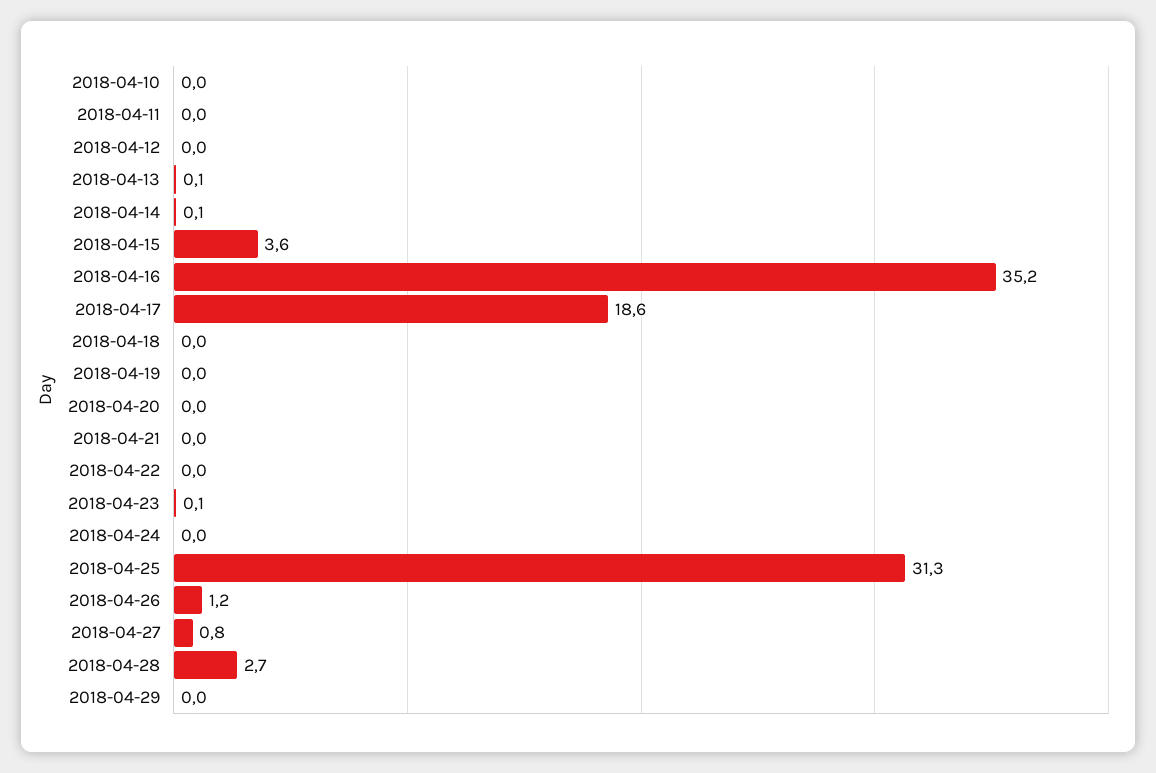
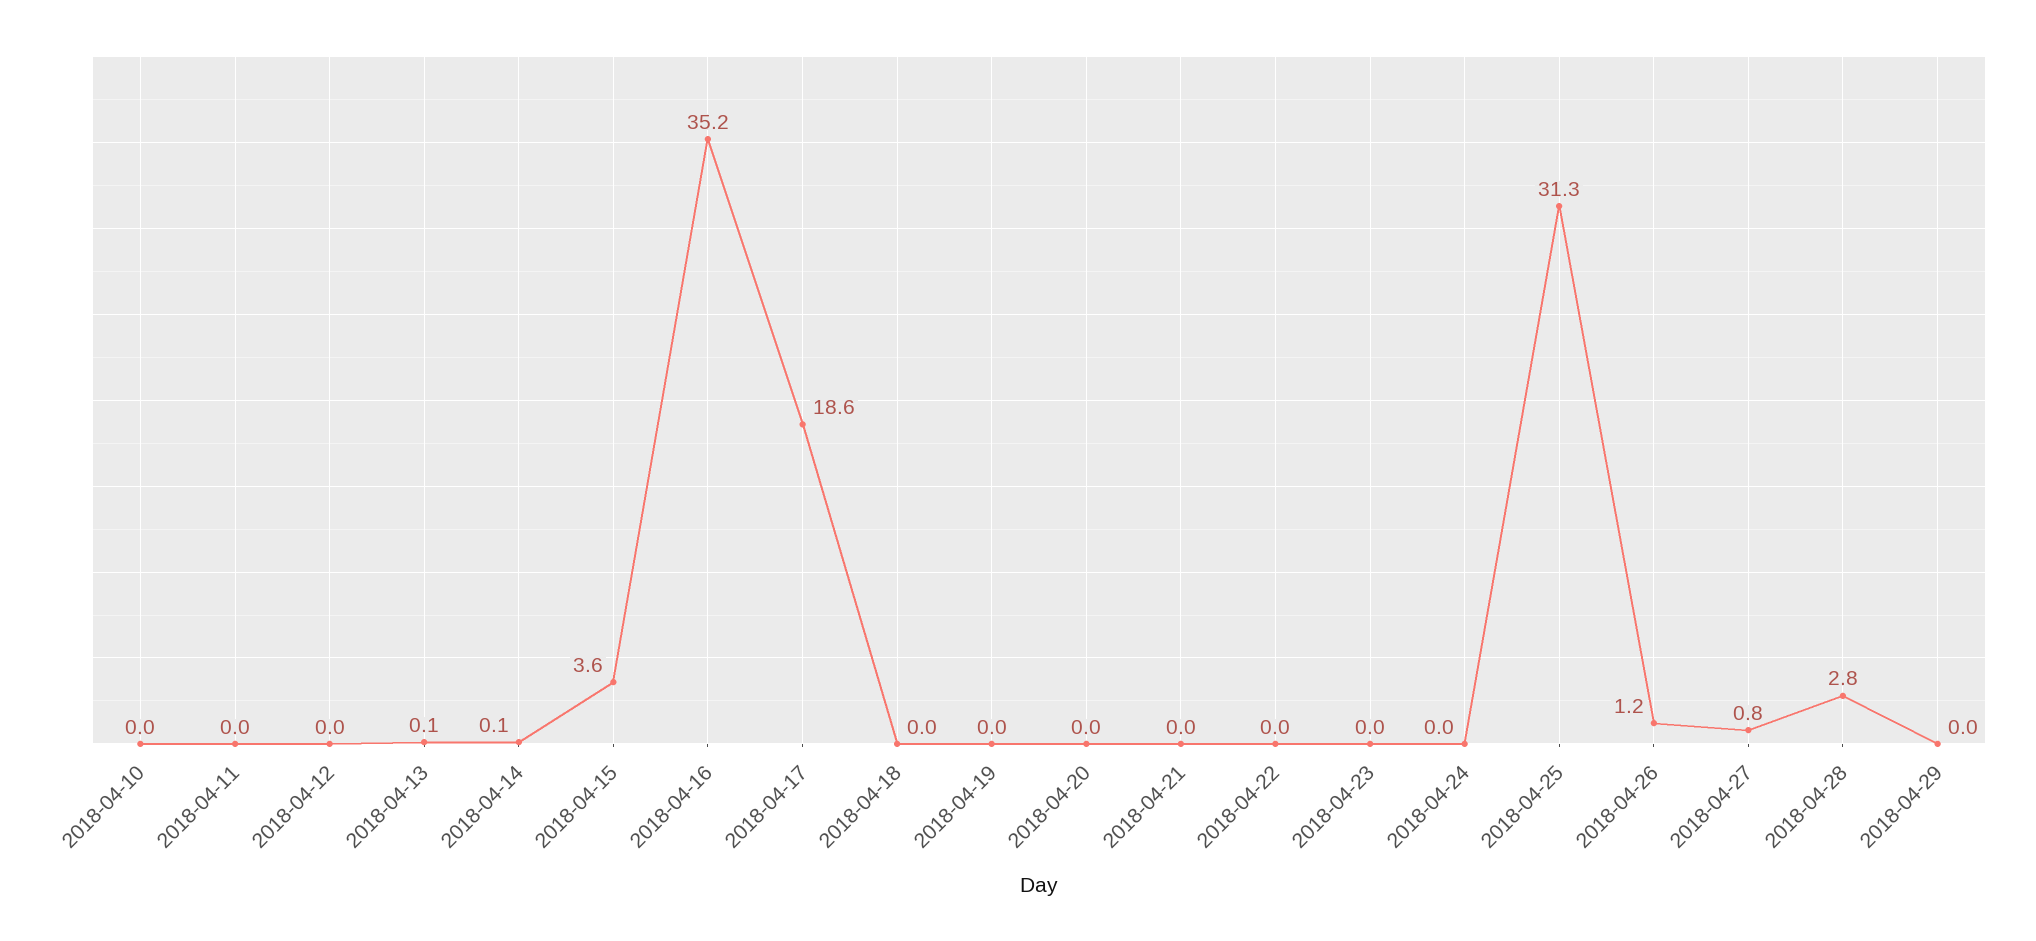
2018-04-23: 0.1 -> 0
2018-04-28: 2.7 -> 2.8

